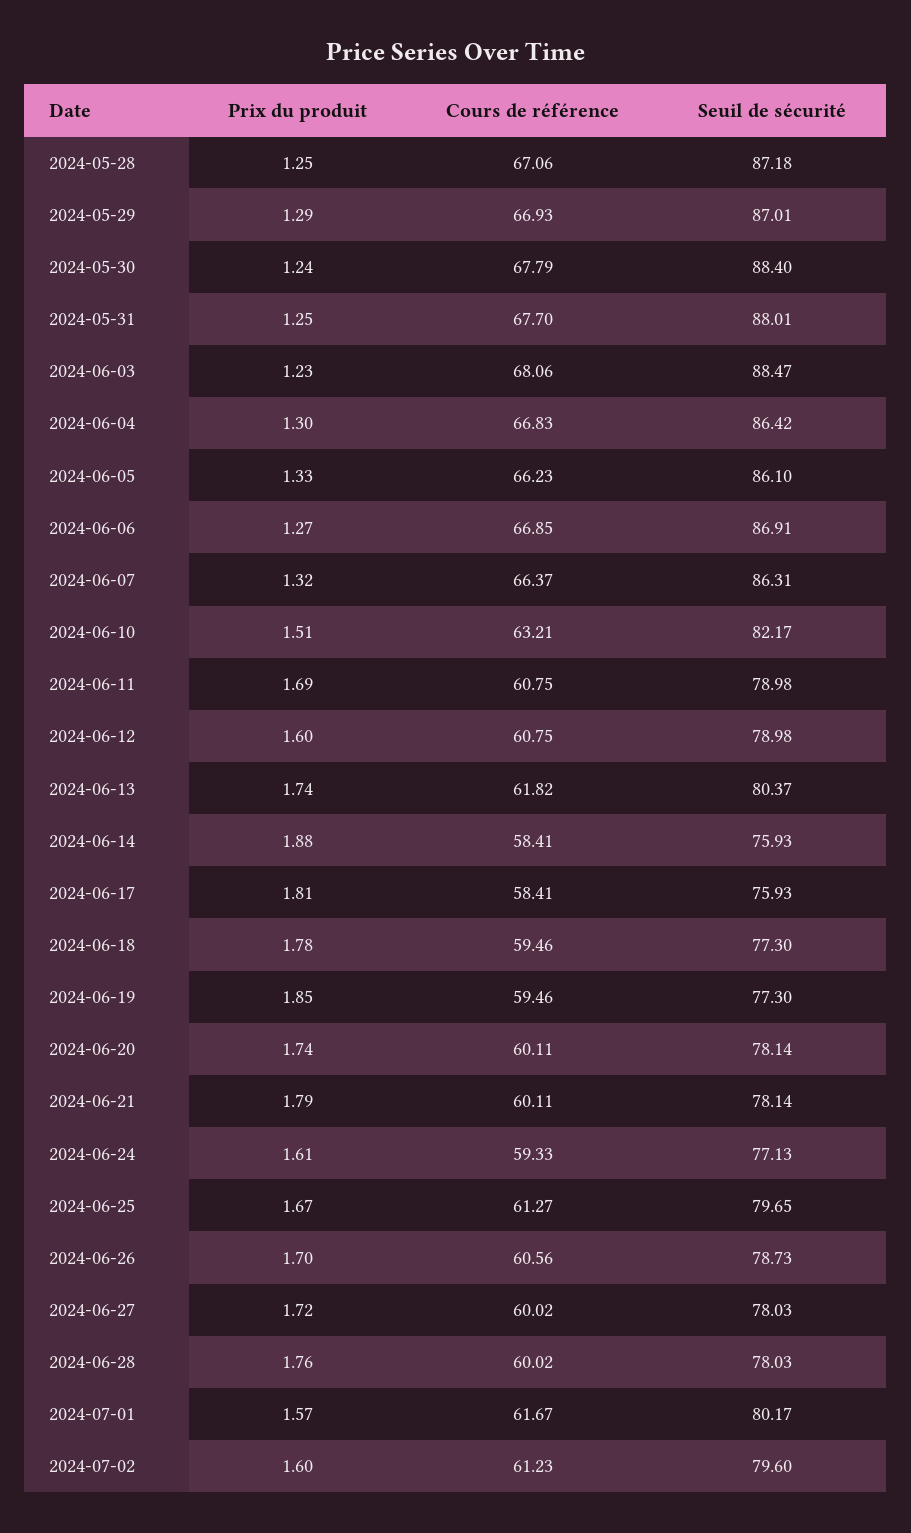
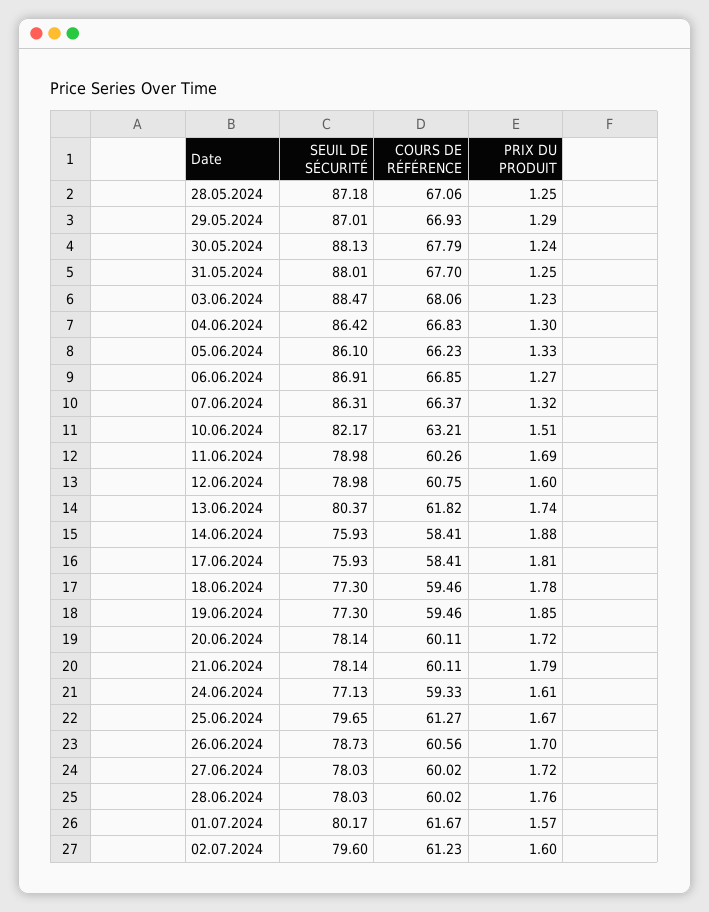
Seuil de sécurité, 2024-05-30: 88.4 -> 88.13
Cours de référence, 2024-06-11: 60.75 -> 60.26
Prix du produit, 2024-06-20: 1.74 -> 1.72

